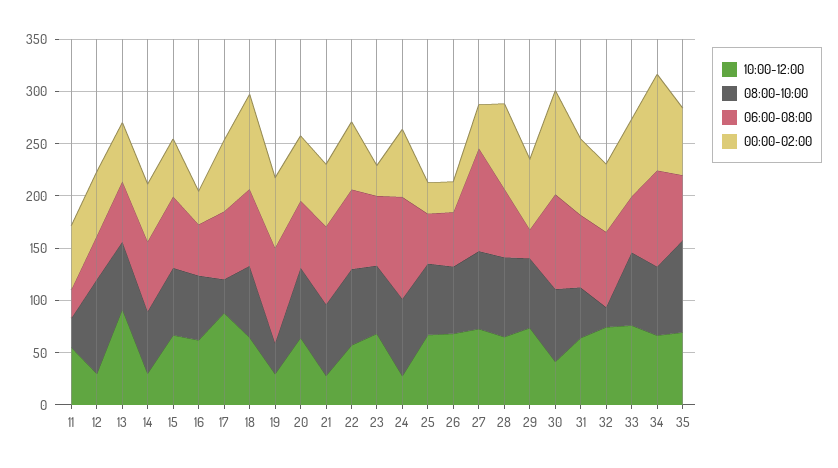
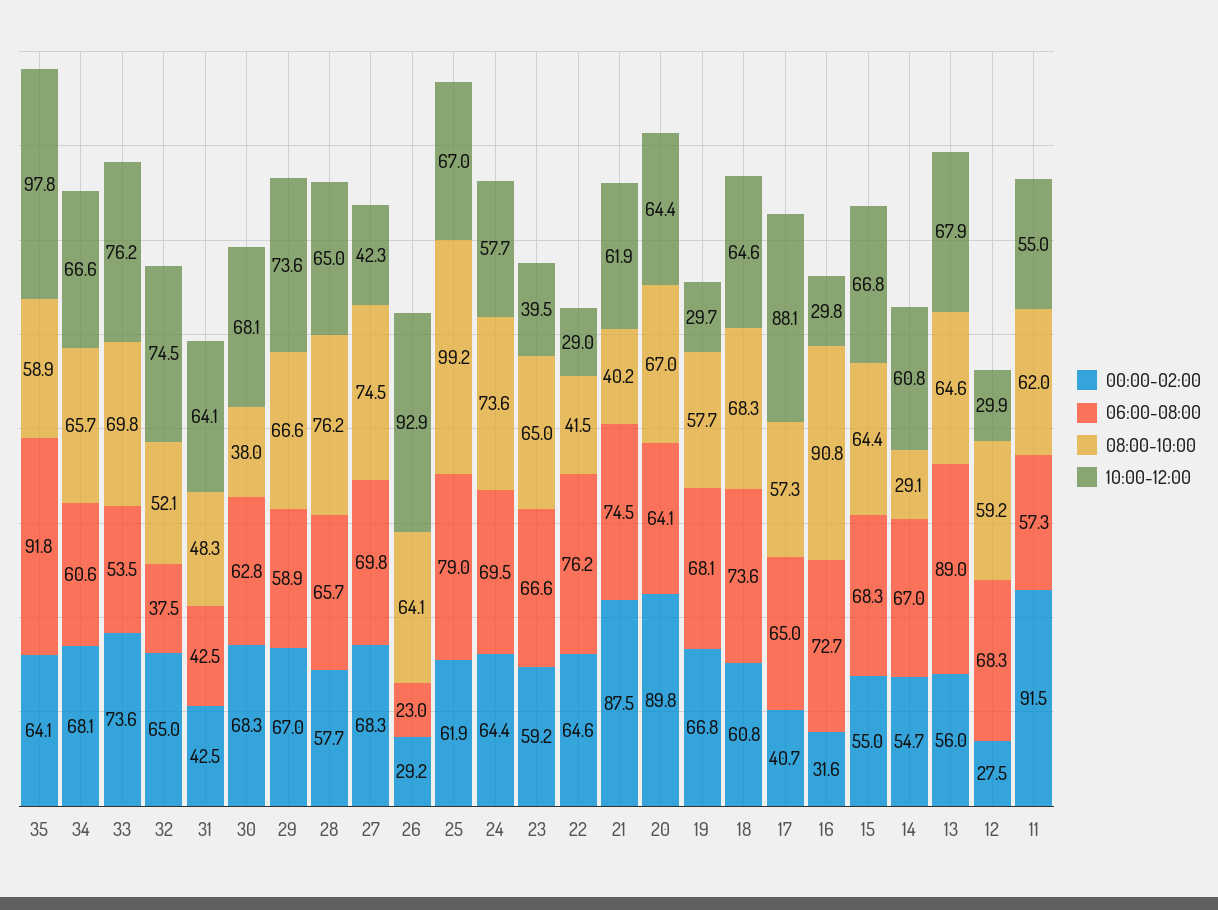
08:00-10:00, 11: 30 -> 62
06:00-08:00, 11: 30 -> 57.3
00:00-02:00, 11: 60 -> 91.5
08:00-10:00, 12: 90 -> 59.2
06:00-08:00, 12: 40 -> 68.3
00:00-02:00, 12: 60 -> 27.5
10:00-12:00, 13: 90 -> 67.9
06:00-08:00, 13: 60 -> 89
10:00-12:00, 14: 30 -> 60.8
08:00-10:00, 14: 60 -> 29.1
10:00-12:00, 16: 60 -> 29.8
08:00-10:00, 16: 60 -> 90.8
06:00-08:00, 16: 50 -> 72.7
08:00-10:00, 17: 30 -> 57.3
00:00-02:00, 17: 70 -> 40.7
00:00-02:00, 18: 90 -> 60.8
08:00-10:00, 19: 30 -> 57.7
06:00-08:00, 19: 90 -> 68.1
00:00-02:00, 20: 60 -> 89.8
10:00-12:00, 21: 30 -> 61.9
08:00-10:00, 21: 70 -> 40.2
00:00-02:00, 21: 60 -> 87.5
10:00-12:00, 22: 60 -> 29
08:00-10:00, 22: 70 -> 41.5
10:00-12:00, 23: 70 -> 39.5
00:00-02:00, 23: 30 -> 59.2
10:00-12:00, 24: 30 -> 57.7
06:00-08:00, 24: 100 -> 69.5
08:00-10:00, 25: 70 -> 99.2
06:00-08:00, 25: 50 -> 79
00:00-02:00, 25: 30 -> 61.9
10:00-12:00, 26: 70 -> 92.9
06:00-08:00, 26: 50 -> 23
10:00-12:00, 27: 70 -> 42.3
06:00-08:00, 27: 100 -> 69.8
00:00-02:00, 27: 40 -> 68.3
00:00-02:00, 28: 80 -> 57.7
06:00-08:00, 29: 30 -> 58.9
10:00-12:00, 30: 40 -> 68.1
08:00-10:00, 30: 70 -> 38
06:00-08:00, 30: 90 -> 62.8
00:00-02:00, 30: 100 -> 68.3
06:00-08:00, 31: 70 -> 42.5
00:00-02:00, 31: 70 -> 42.5
08:00-10:00, 32: 20 -> 52.1
06:00-08:00, 32: 70 -> 37.5
06:00-08:00, 34: 90 -> 60.6
00:00-02:00, 34: 90 -> 68.1
10:00-12:00, 35: 70 -> 97.8
08:00-10:00, 35: 90 -> 58.9
06:00-08:00, 35: 60 -> 91.8

